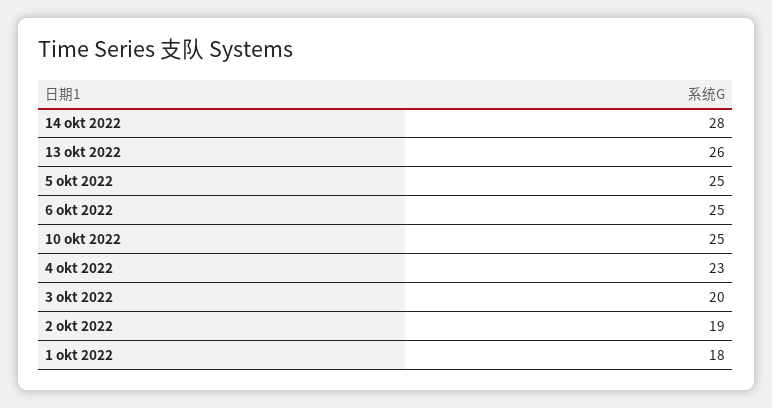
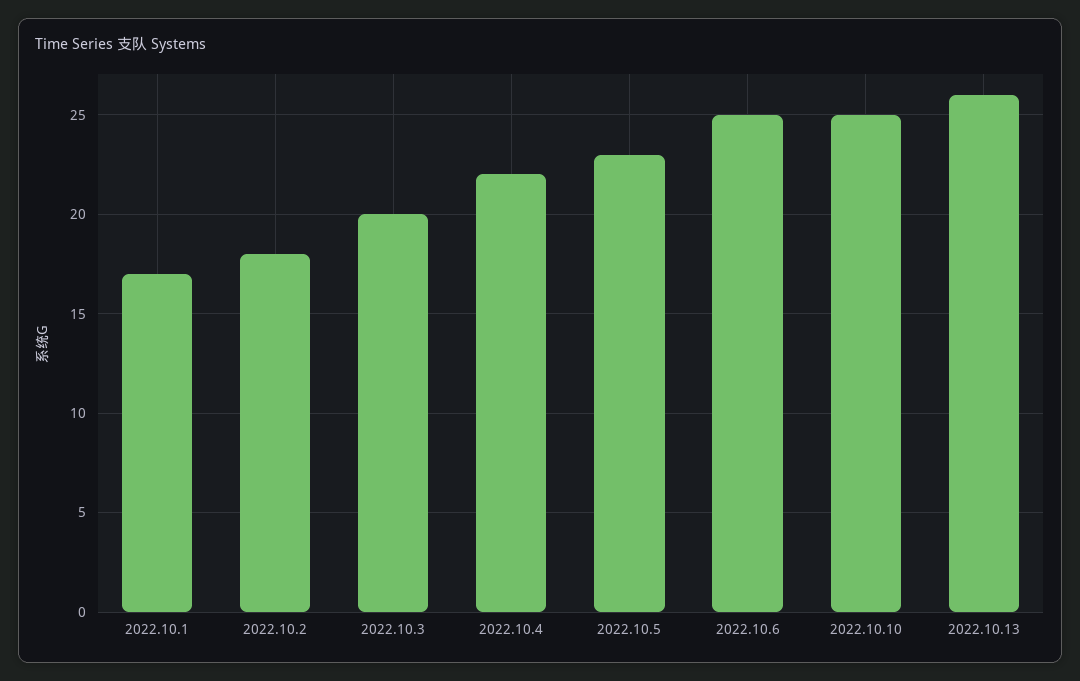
14 okt 2022: 28 -> none
5 okt 2022: 25 -> 23
4 okt 2022: 23 -> 22
2 okt 2022: 19 -> 18
1 okt 2022: 18 -> 17

